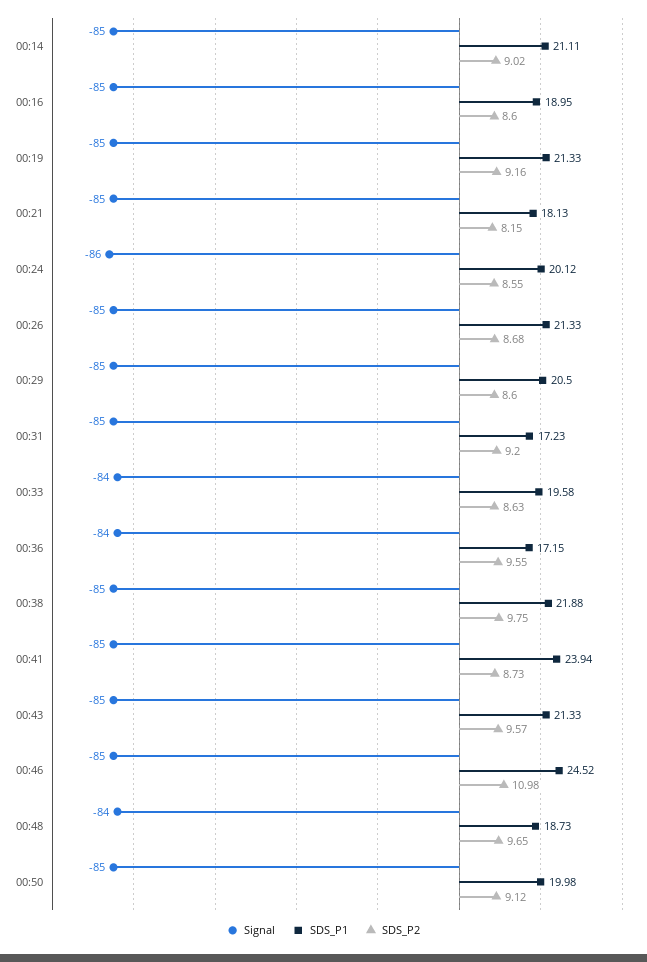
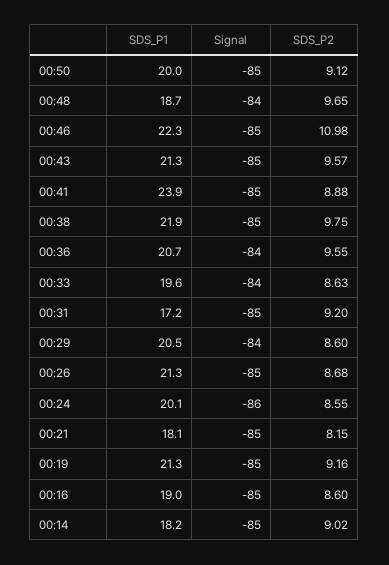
SDS_P1, 00:14: 21.11 -> 18.2
Signal, 00:29: -85 -> -84
SDS_P1, 00:36: 17.15 -> 20.7
SDS_P2, 00:41: 8.73 -> 8.88
SDS_P1, 00:46: 24.52 -> 22.3

